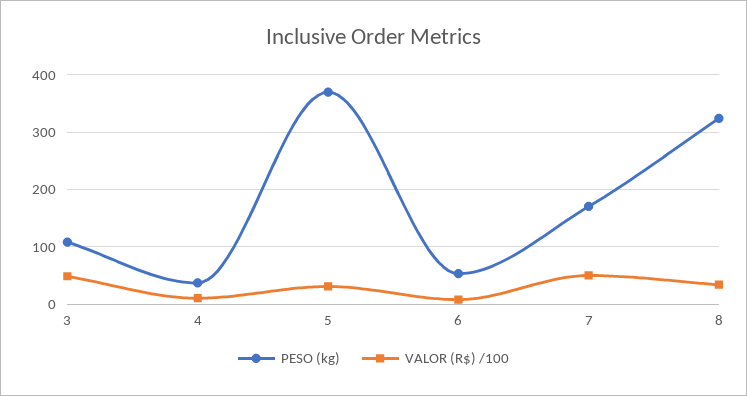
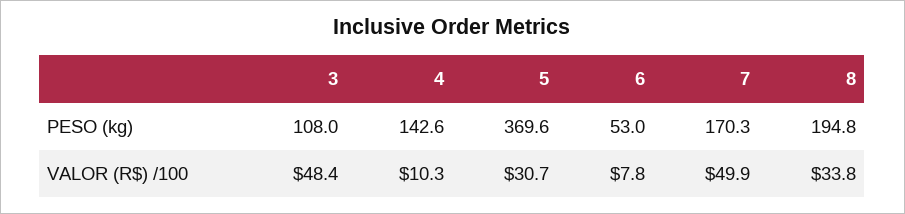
PESO (kg), 4: 40 -> 142.6
PESO (kg), 8: 320 -> 194.8

